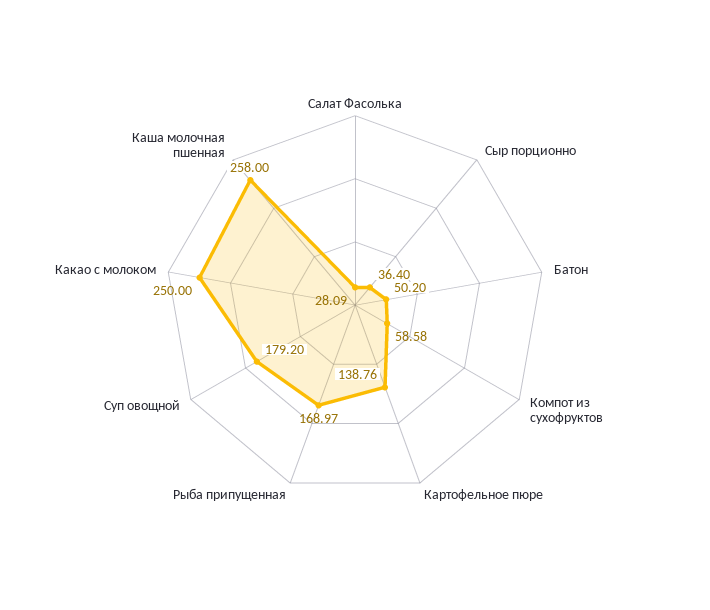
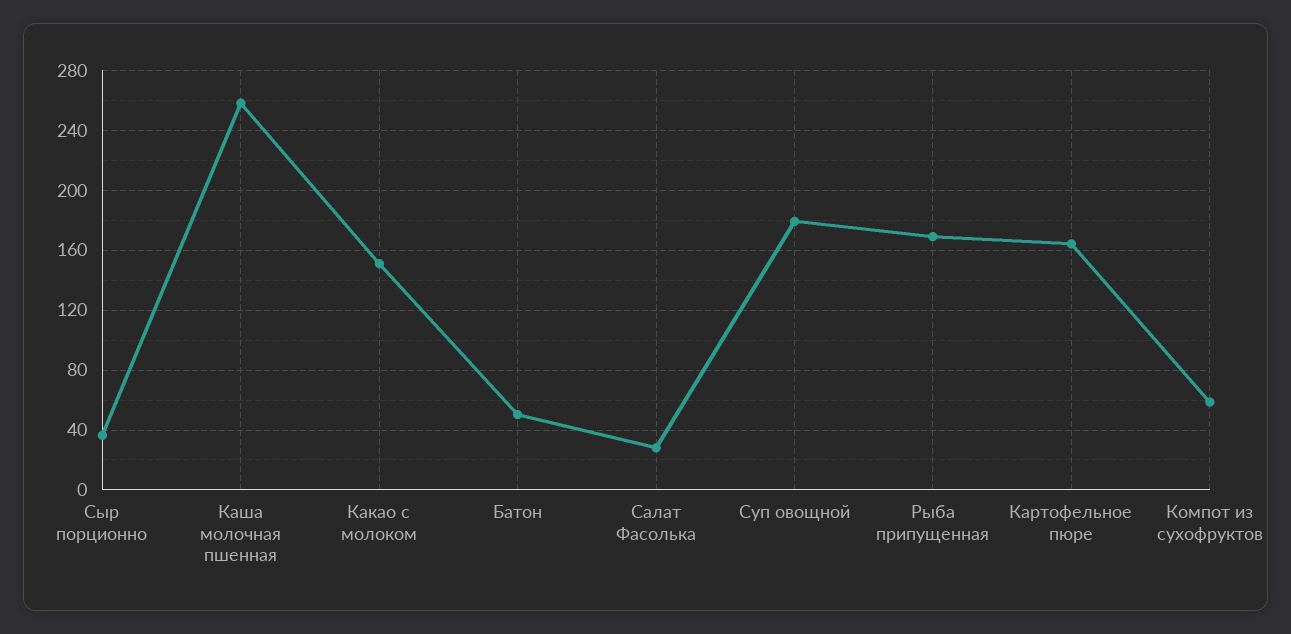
Картофельное пюре: 138.76 -> 165
Какао с молоком: 250 -> 150

